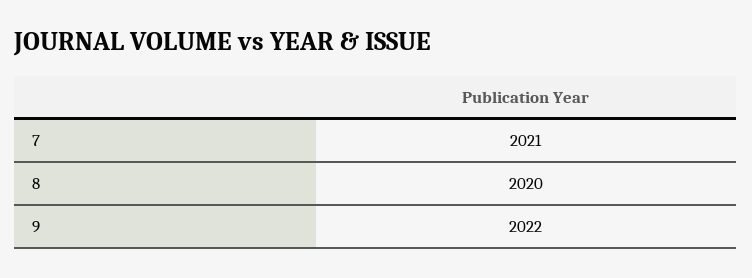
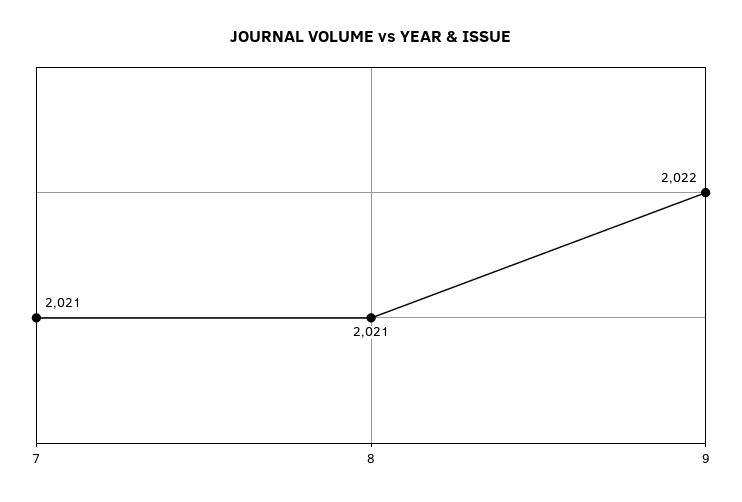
8: 2020 -> 2021

